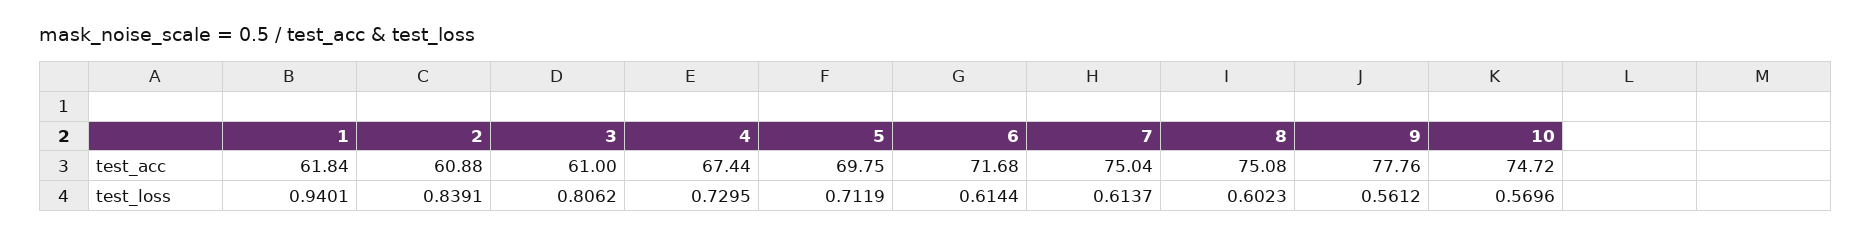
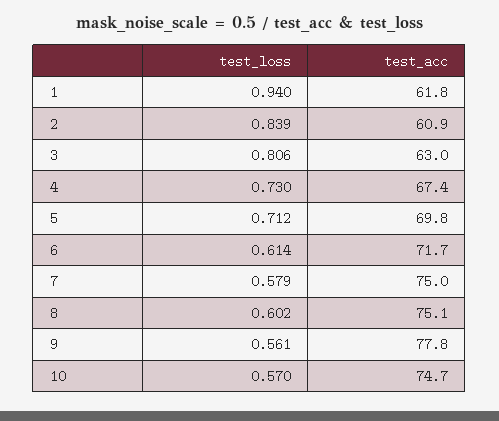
3, test_acc: 61 -> 63
7, test_loss: 0.6137 -> 0.579

